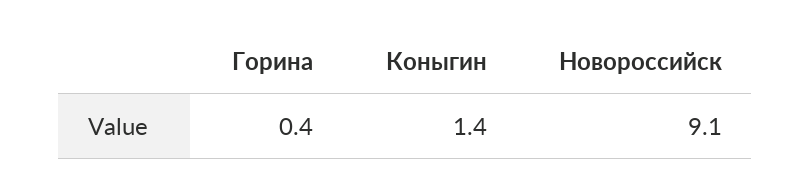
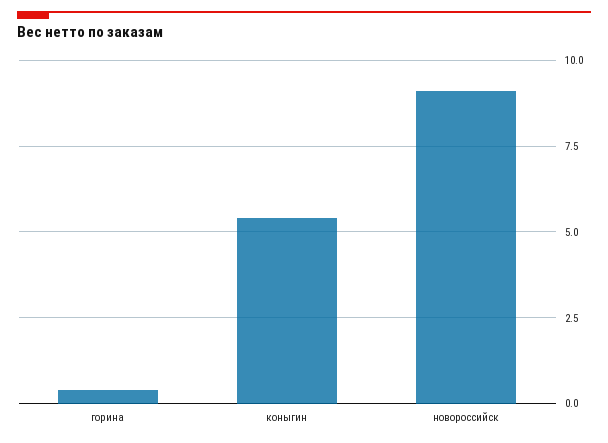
Коныгин: 1.4 -> 5.5

